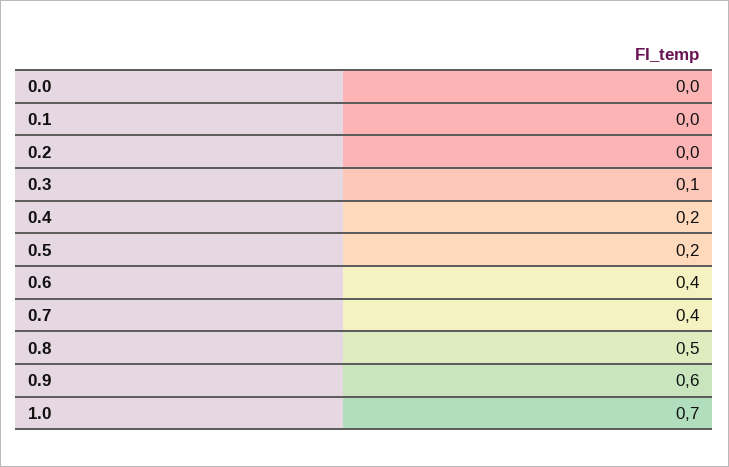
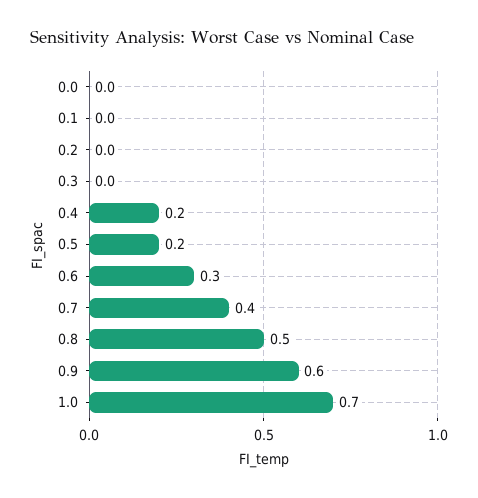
0.3: 0.1 -> 0
0.6: 0.4 -> 0.3

